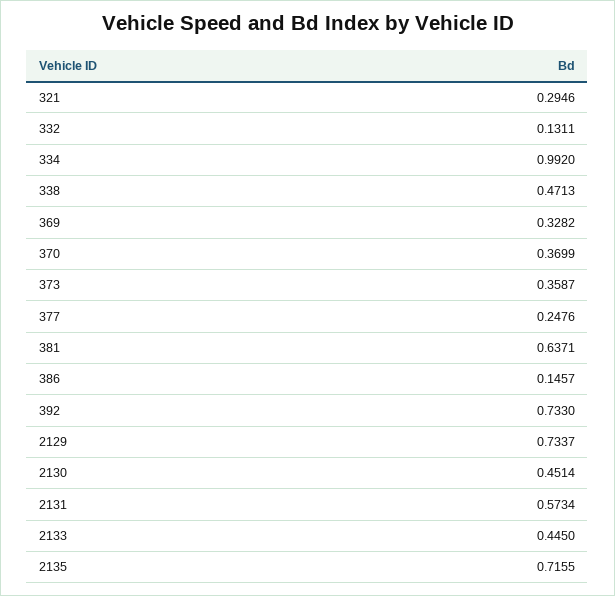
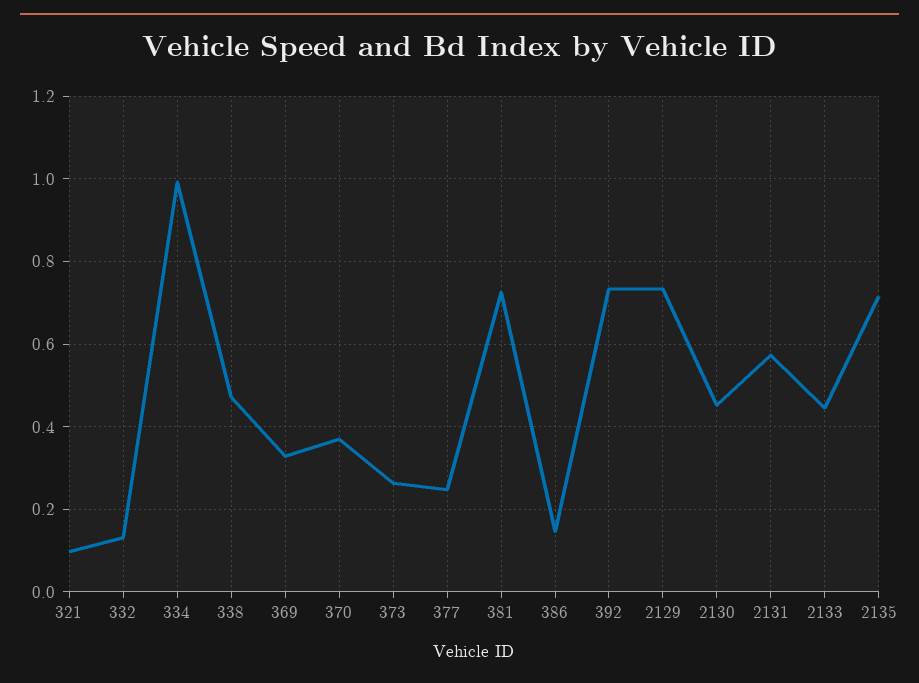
321: 0.2946 -> 0.1
373: 0.3587 -> 0.26
381: 0.6371 -> 0.72

